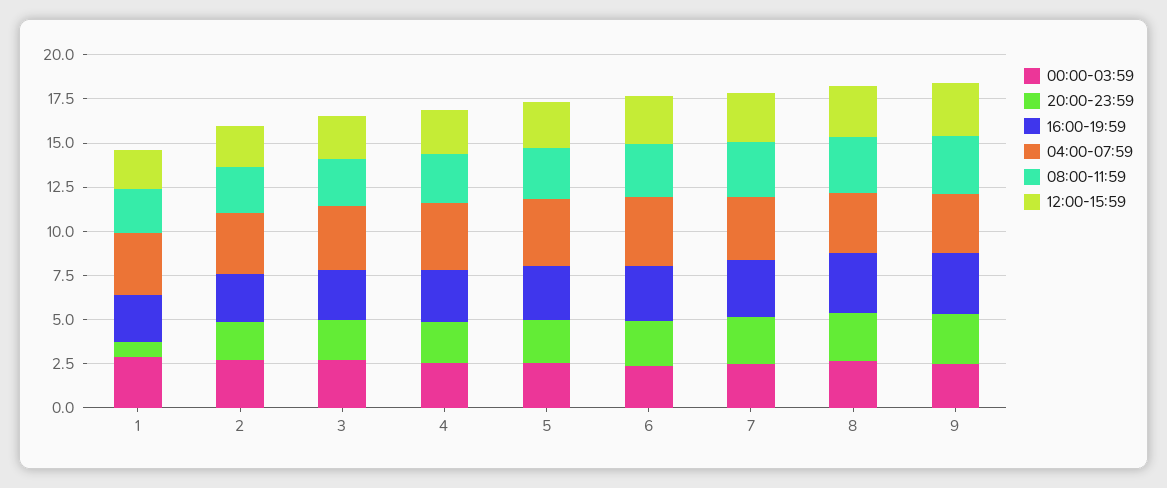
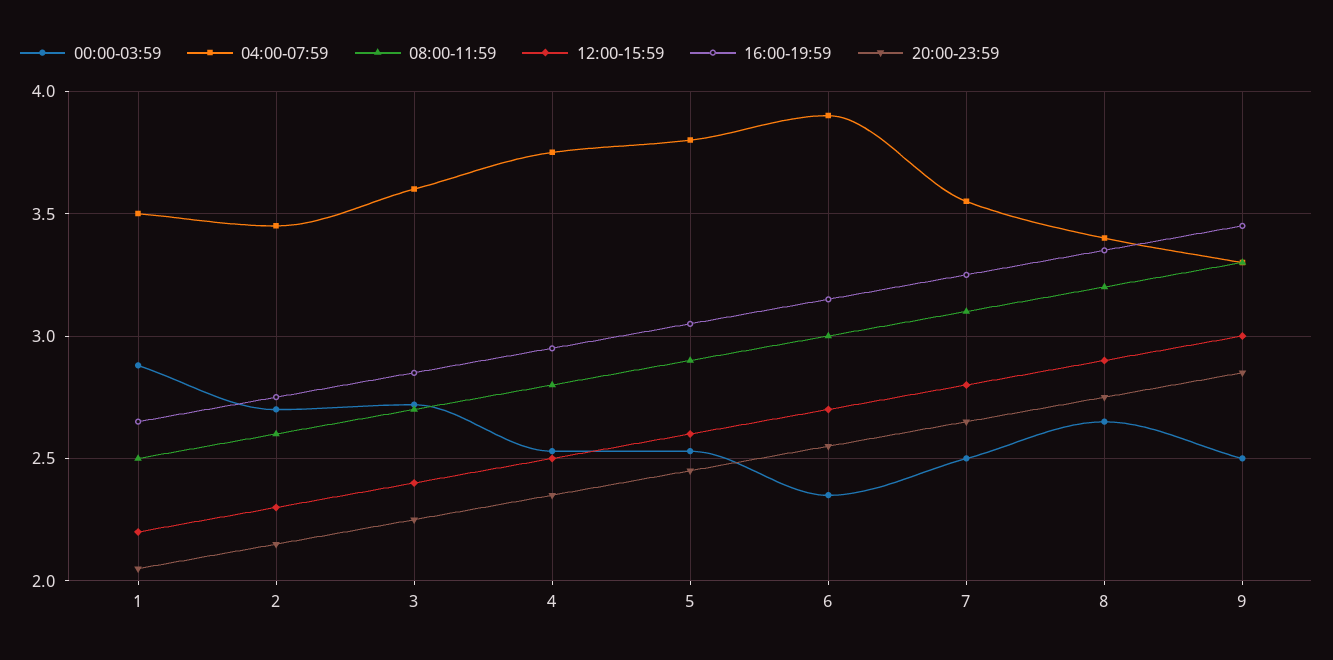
20:00-23:59, 1: 1 -> 2.05

